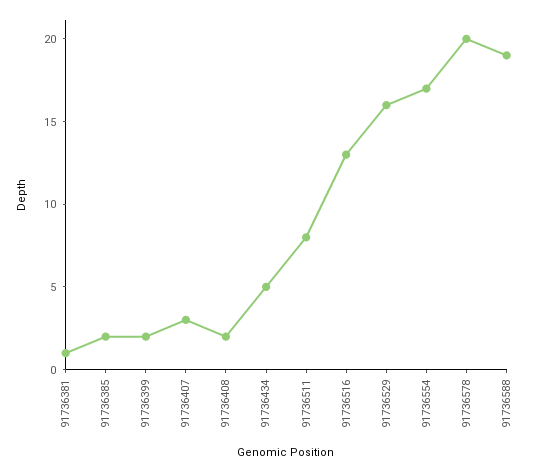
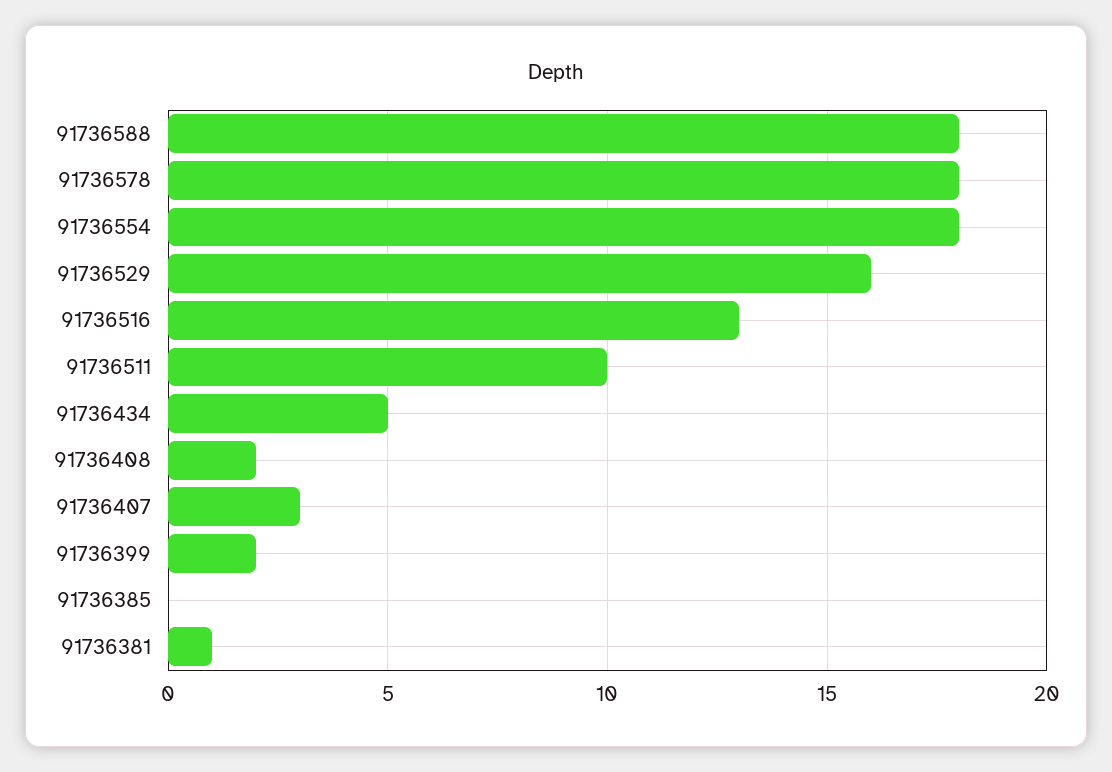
91736385: 2 -> 0
91736511: 8 -> 10
91736554: 17 -> 18
91736578: 20 -> 18
91736588: 19 -> 18

